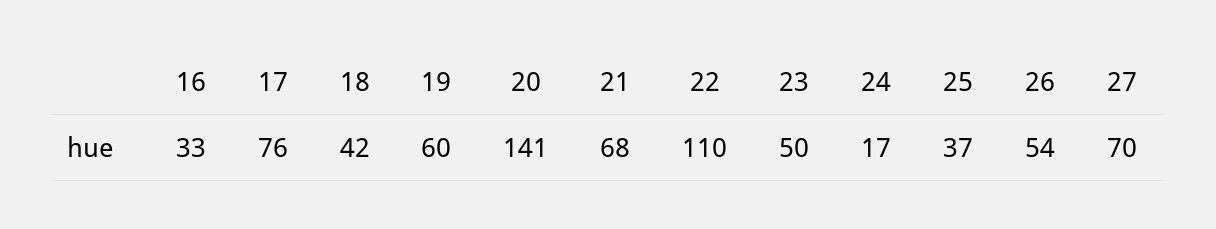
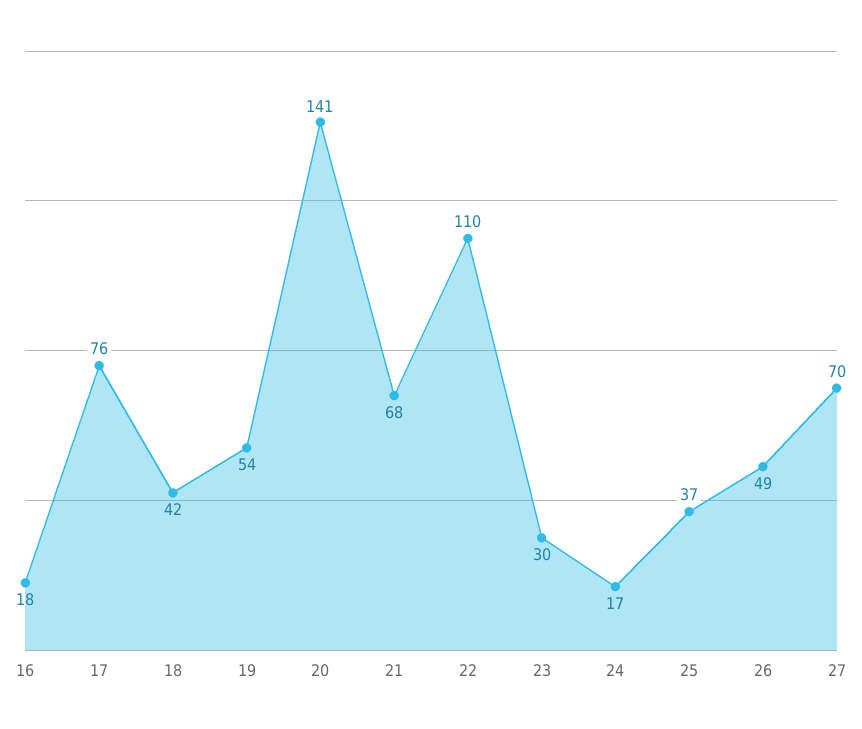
16: 33 -> 18
19: 60 -> 54
23: 50 -> 30
26: 54 -> 49

